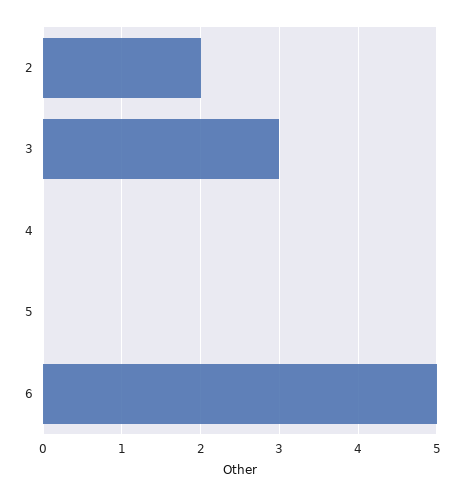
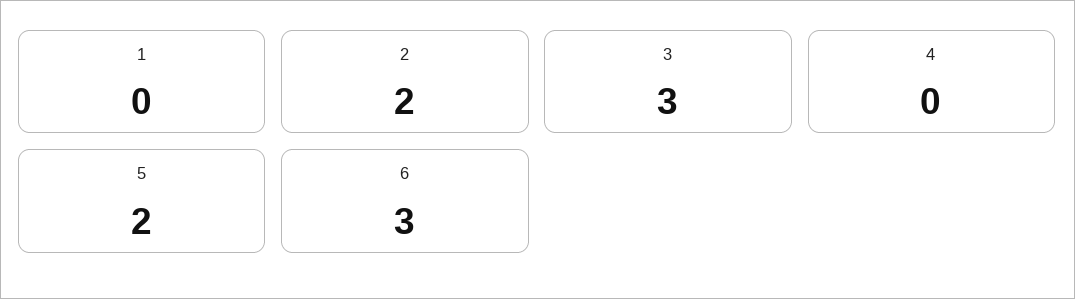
5: 0 -> 2
6: 5 -> 3
1: none -> 0

